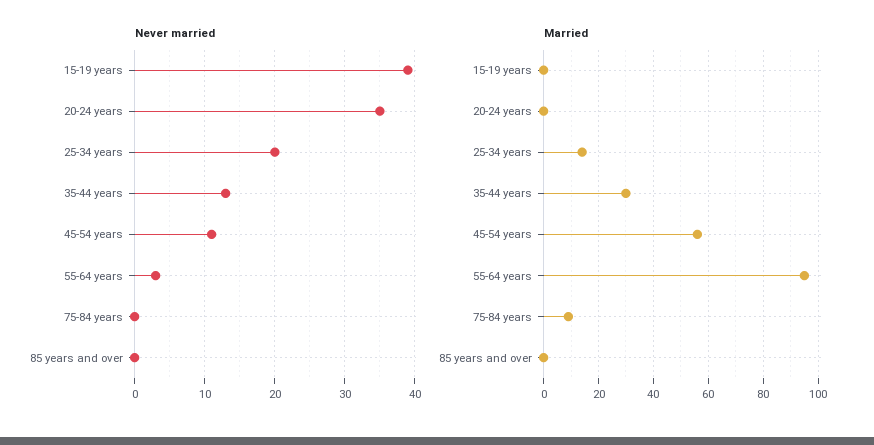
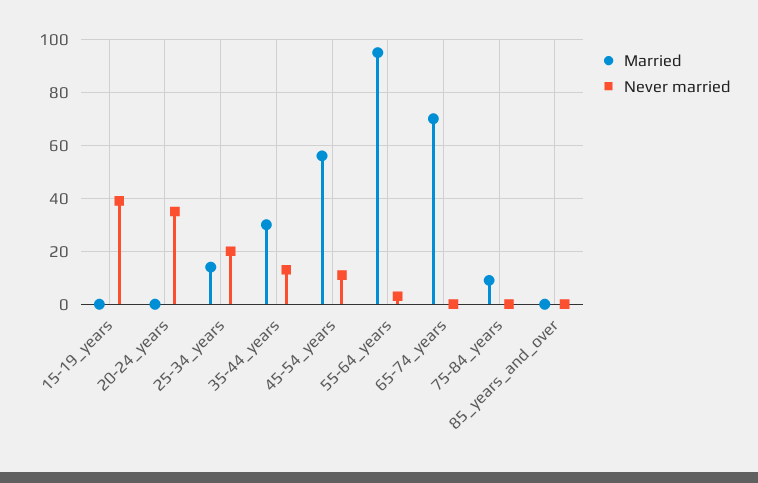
Married, 65-74_years: none -> 70
Never married, 65-74_years: none -> 0

